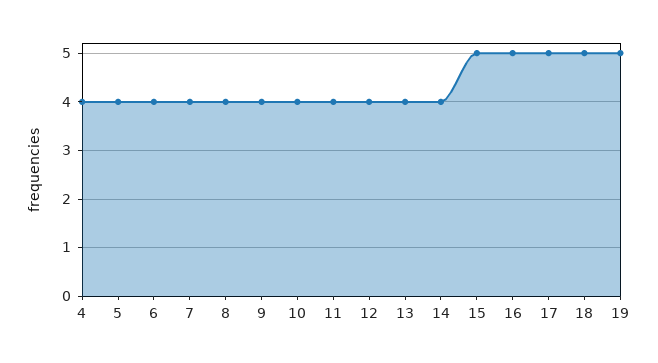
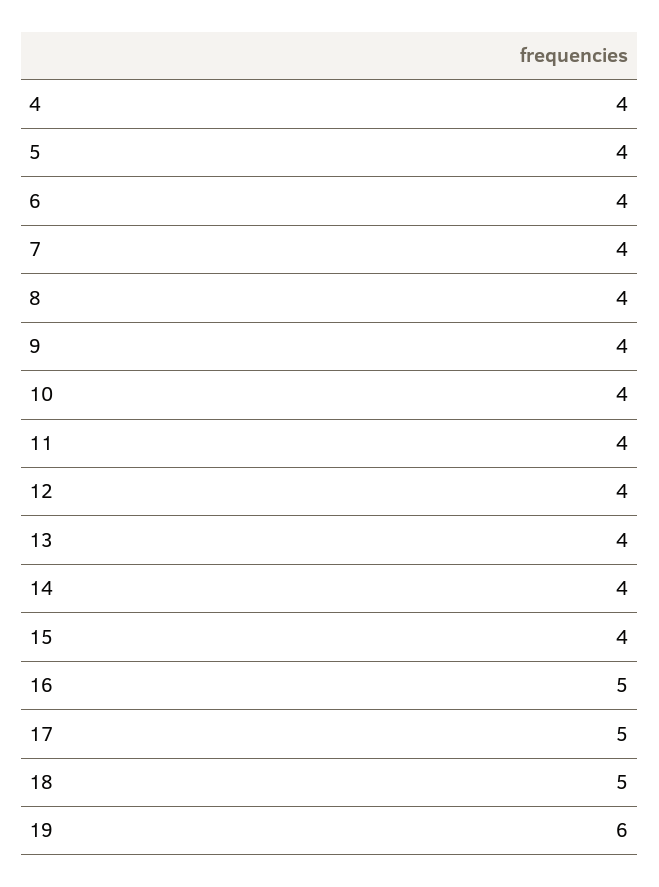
15: 5 -> 4
19: 5 -> 6

